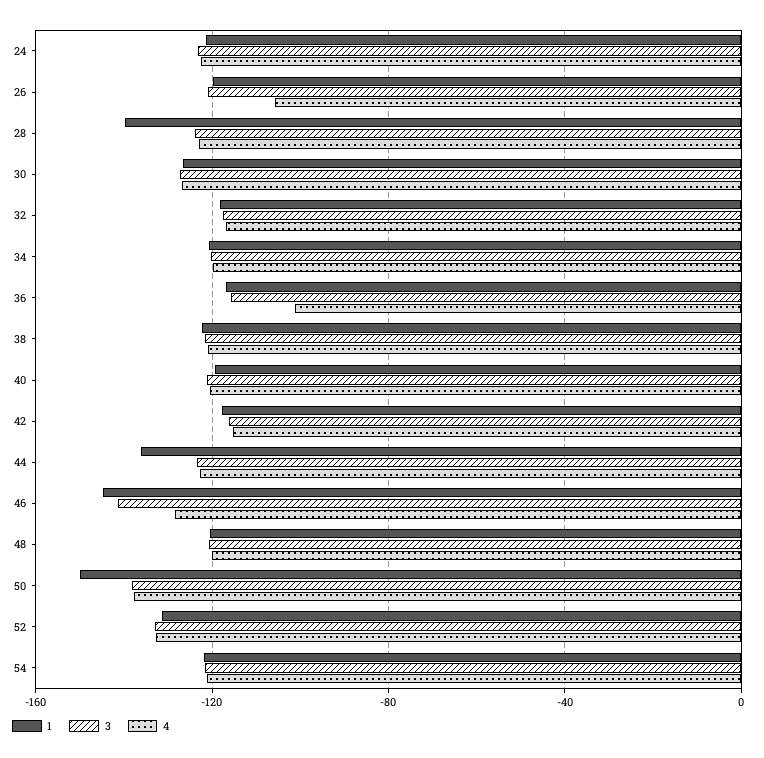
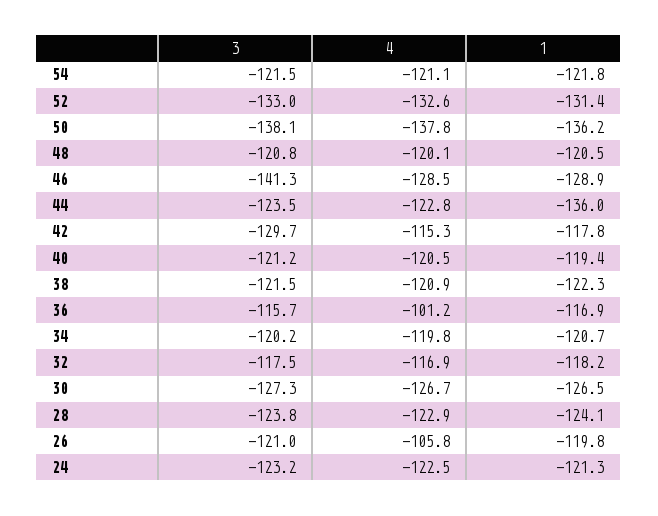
1, 28: -140 -> -124.1
3, 42: -115 -> -129.7
1, 46: -145 -> -128.9
1, 50: -150 -> -136.2

